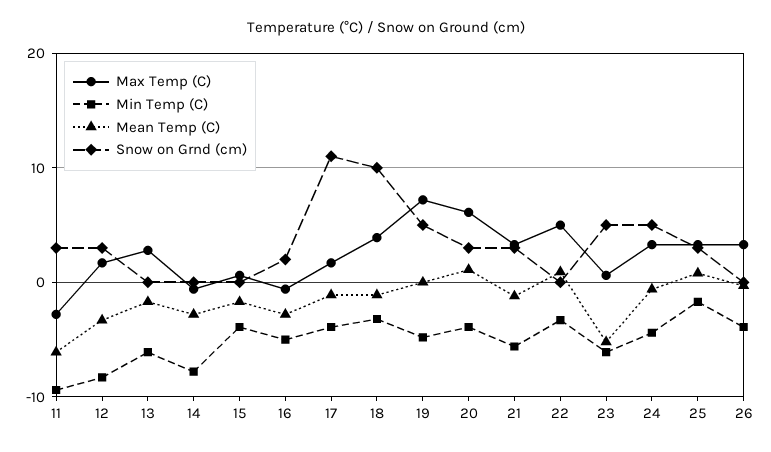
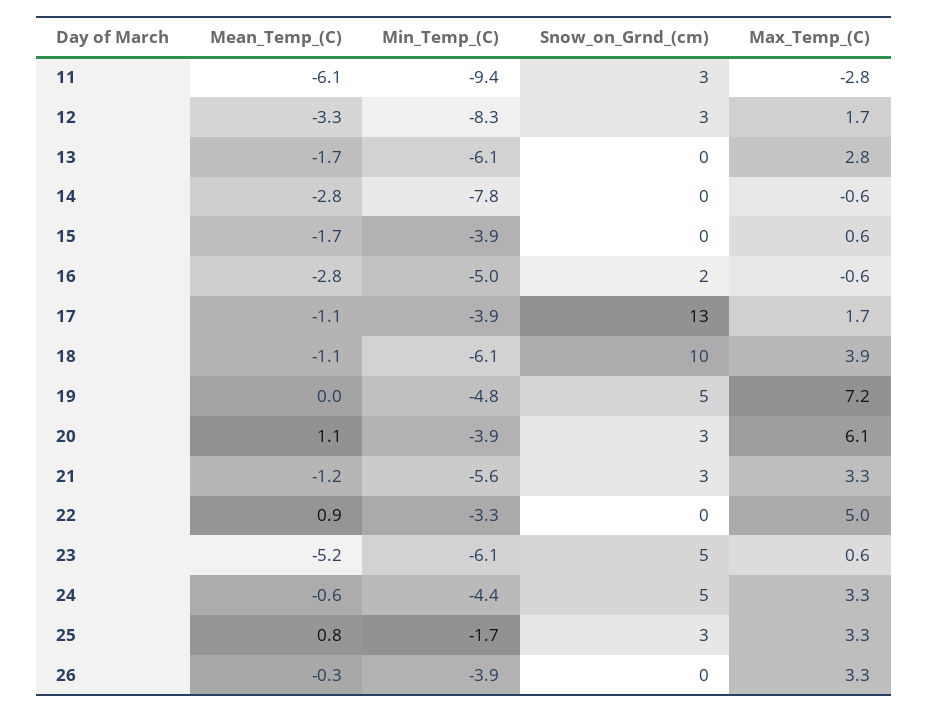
Snow on Grnd (cm), 17: 11 -> 13
Min Temp (C), 18: -3 -> -6.1

